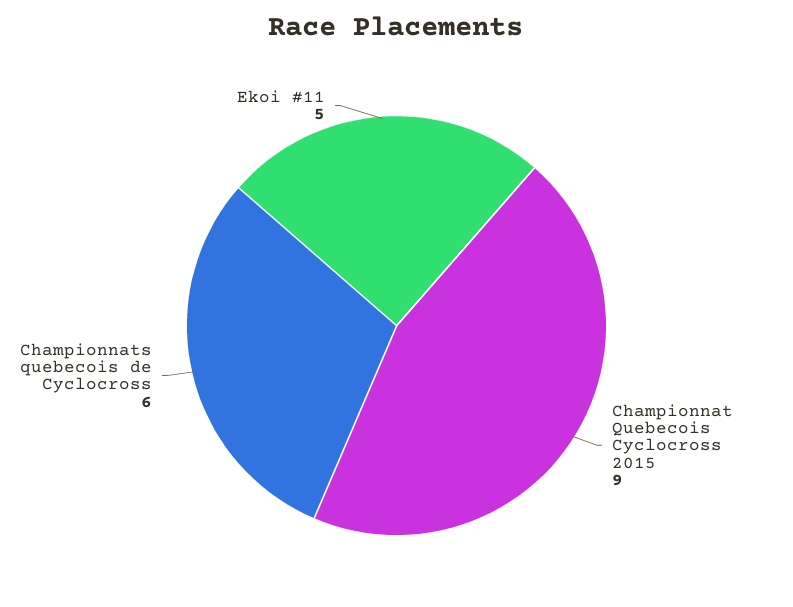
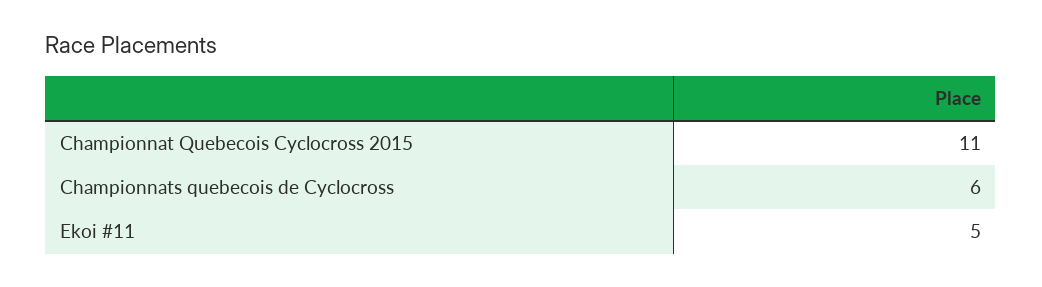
Championnat Quebecois Cyclocross 2015: 9 -> 11

